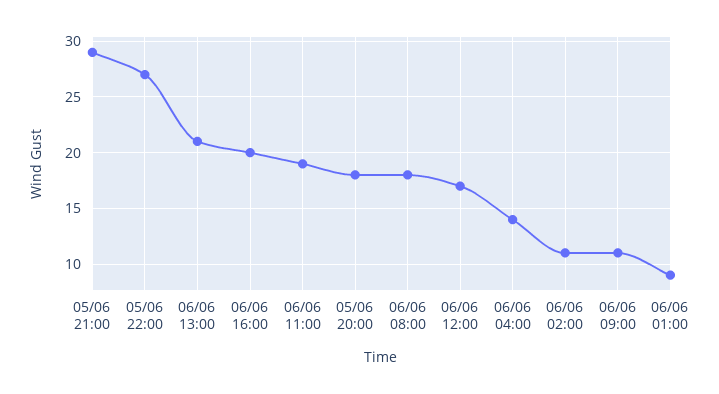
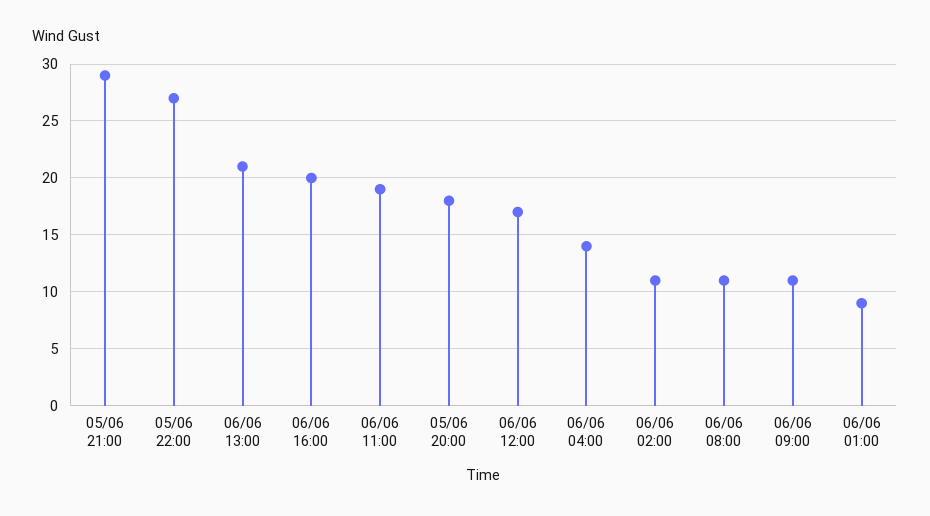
06/06 08:00: 18 -> 11

